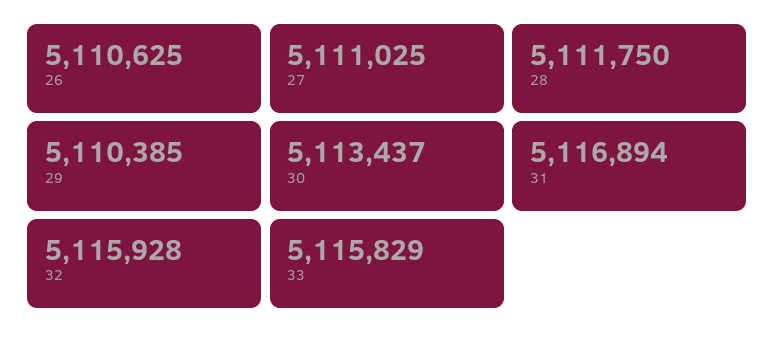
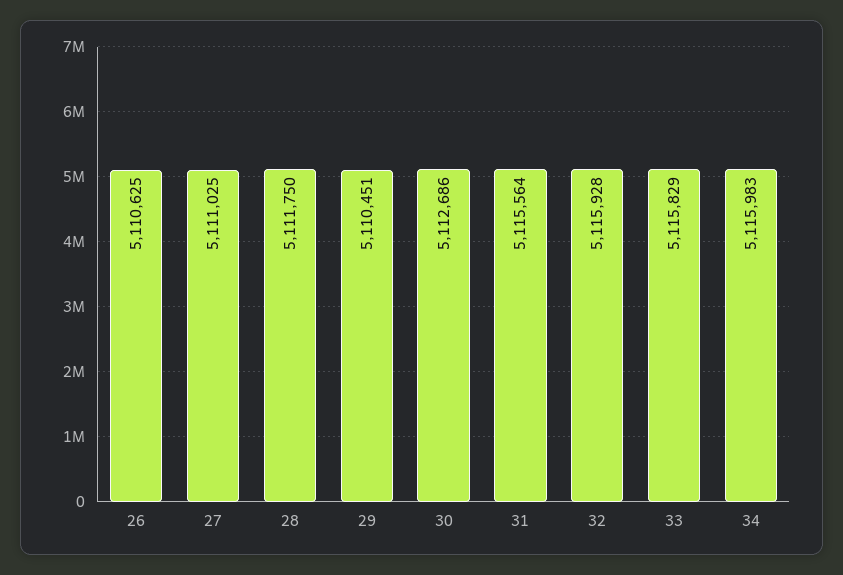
29: 5110385 -> 5110451
30: 5113437 -> 5112686
31: 5116894 -> 5115564
34: none -> 5115983

